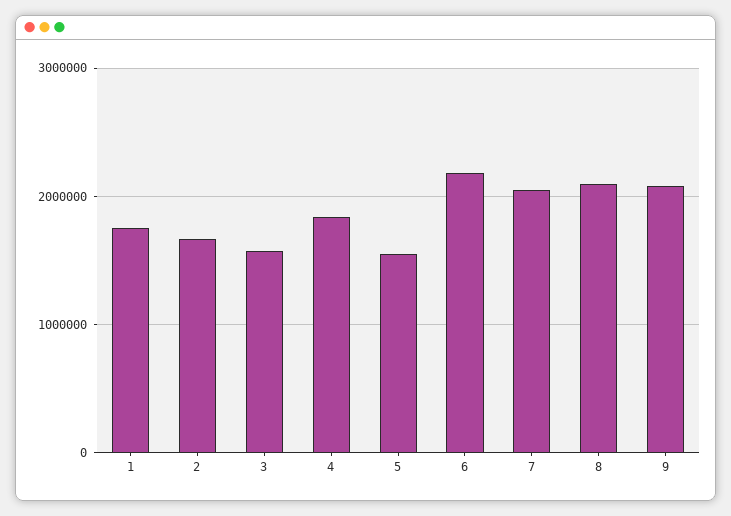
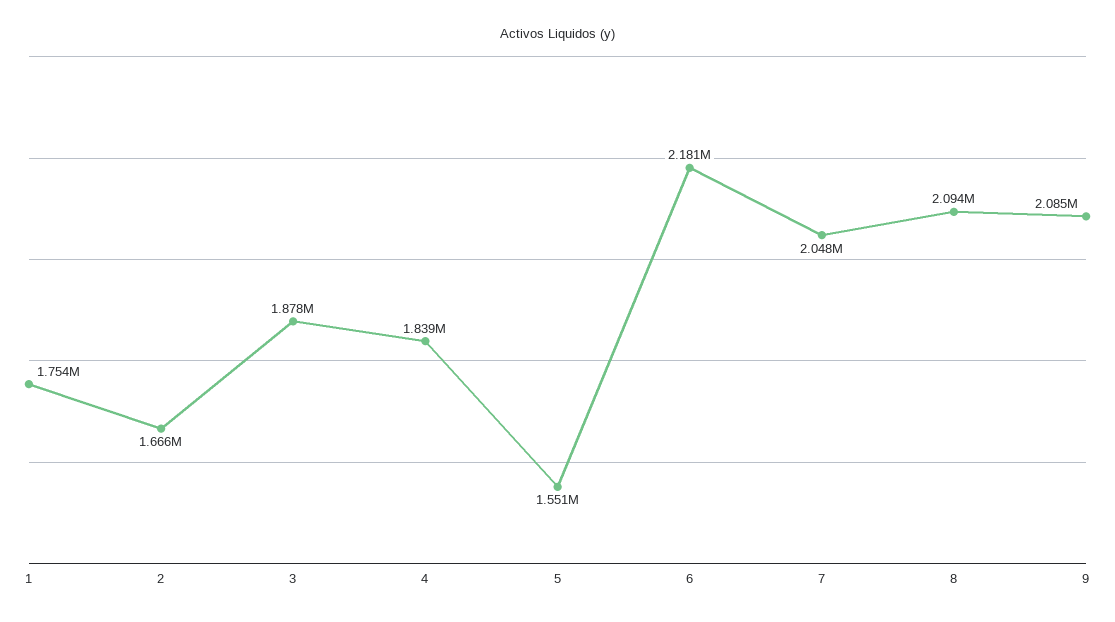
3: 1600000 -> 1878000

